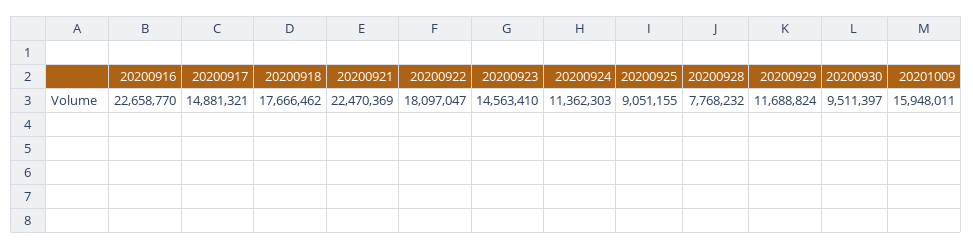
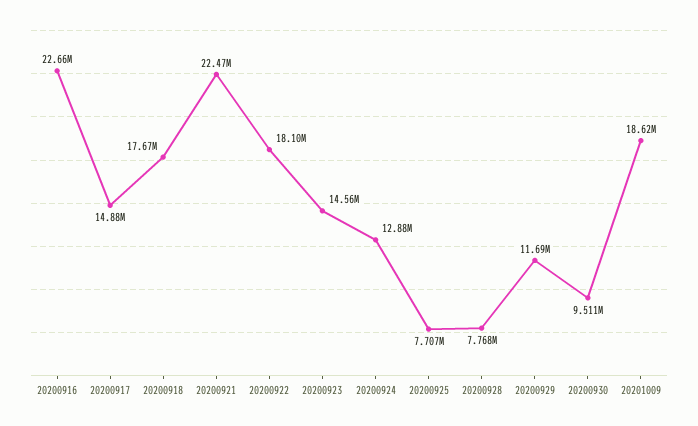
20200924: 11362303 -> 12880000
20200925: 9051155 -> 7707000
20201009: 15948011 -> 18620000

